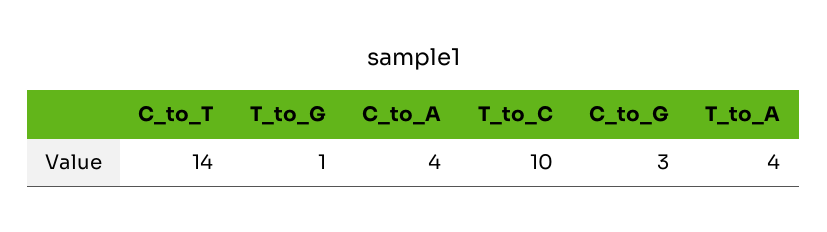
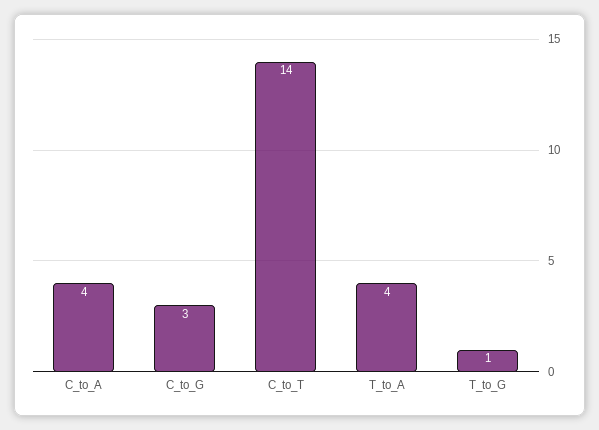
T_to_C: 10 -> none

